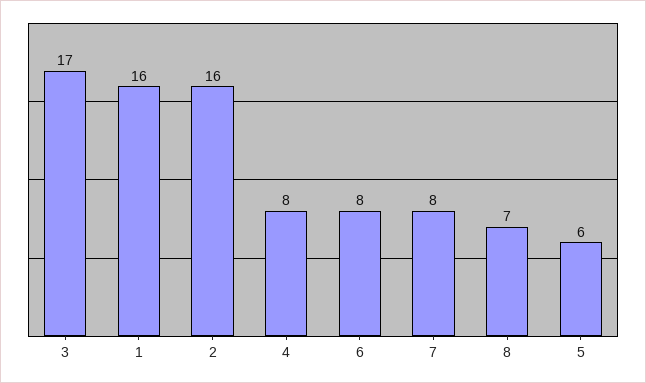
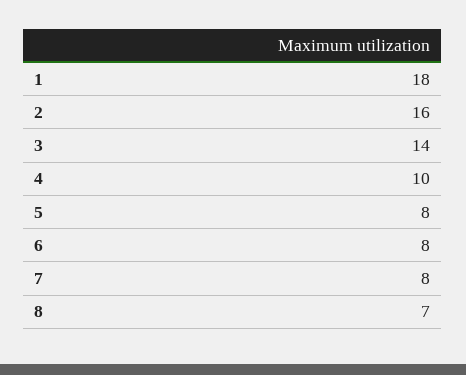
3: 17 -> 14
1: 16 -> 18
4: 8 -> 10
5: 6 -> 8

